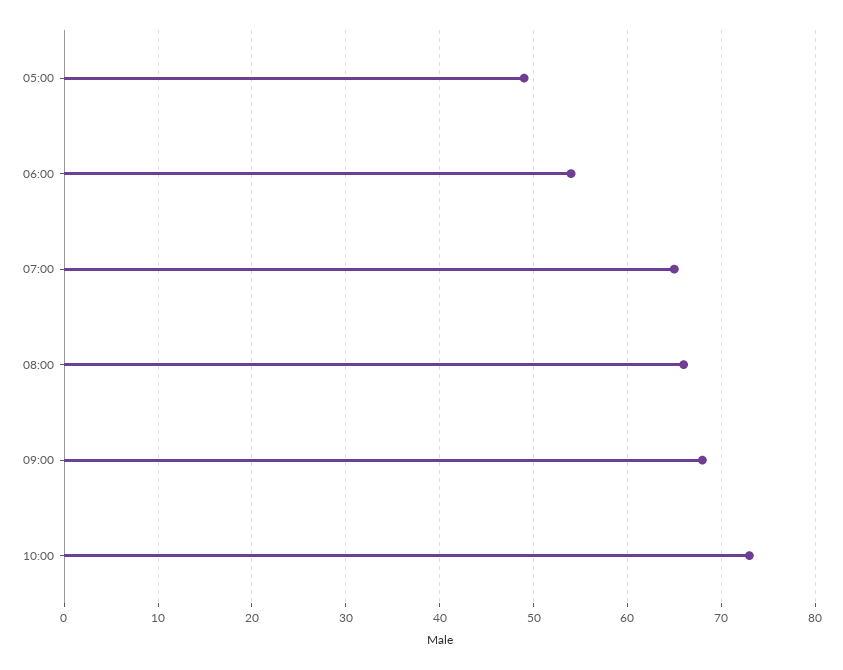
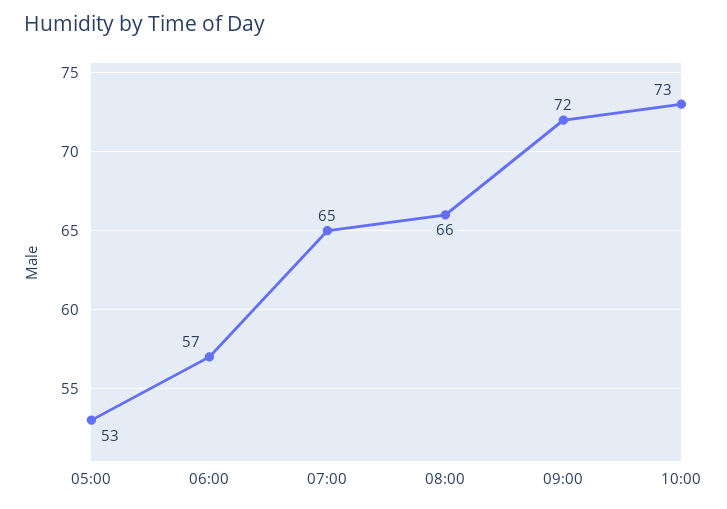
05:00: 49 -> 53
06:00: 54 -> 57
09:00: 68 -> 72

